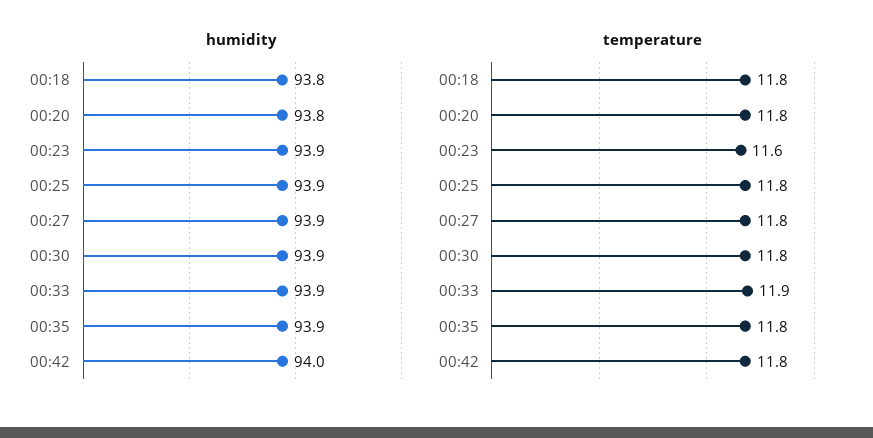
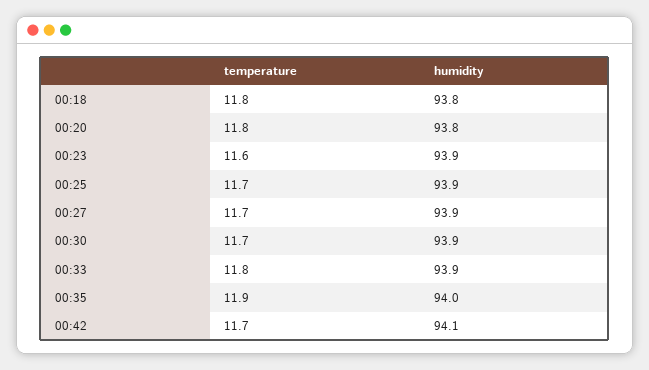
humidity, 00:35: 93.9 -> 94
humidity, 00:42: 94 -> 94.1
temperature, 00:25: 11.8 -> 11.7
temperature, 00:27: 11.8 -> 11.7
temperature, 00:30: 11.8 -> 11.7
temperature, 00:33: 11.9 -> 11.8
temperature, 00:35: 11.8 -> 11.9
temperature, 00:42: 11.8 -> 11.7

